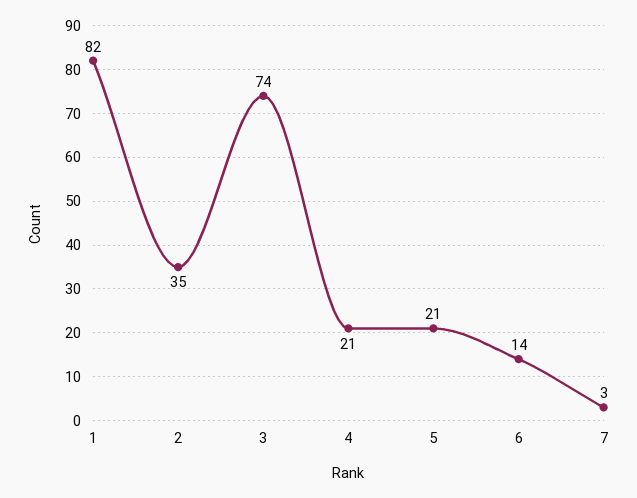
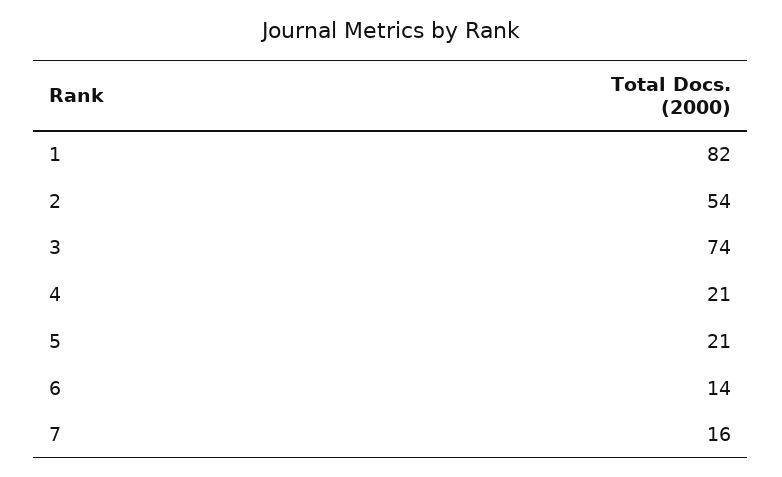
2: 35 -> 54
7: 3 -> 16

